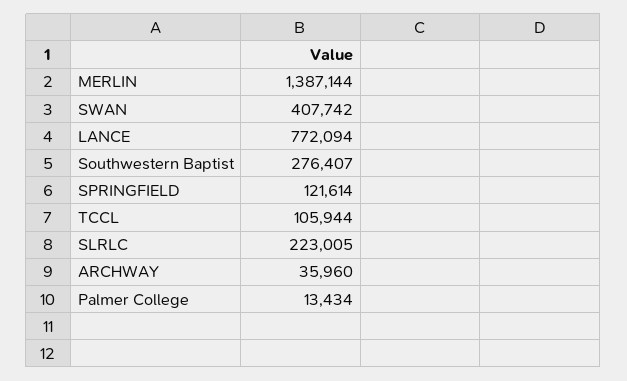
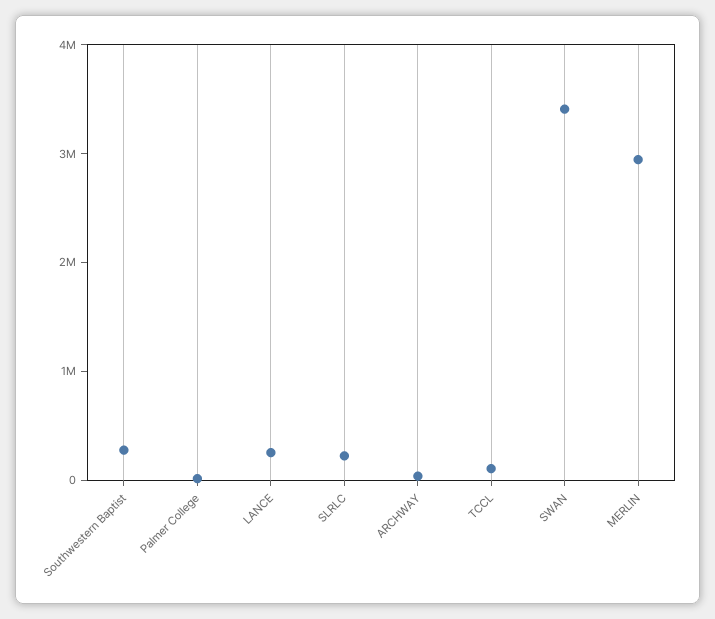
MERLIN: 1387144 -> 3000000
SWAN: 407742 -> 3400000
LANCE: 772094 -> 200000
SPRINGFIELD: 121614 -> none

